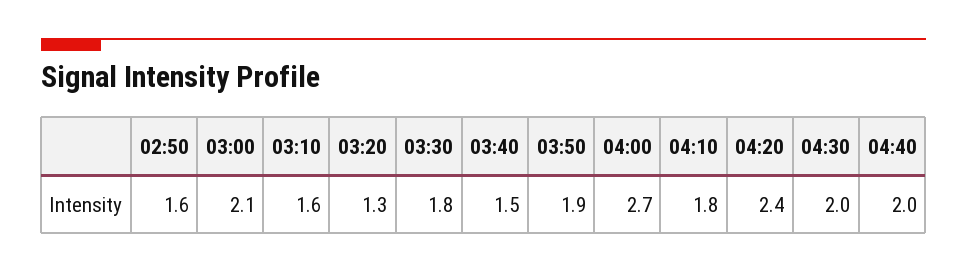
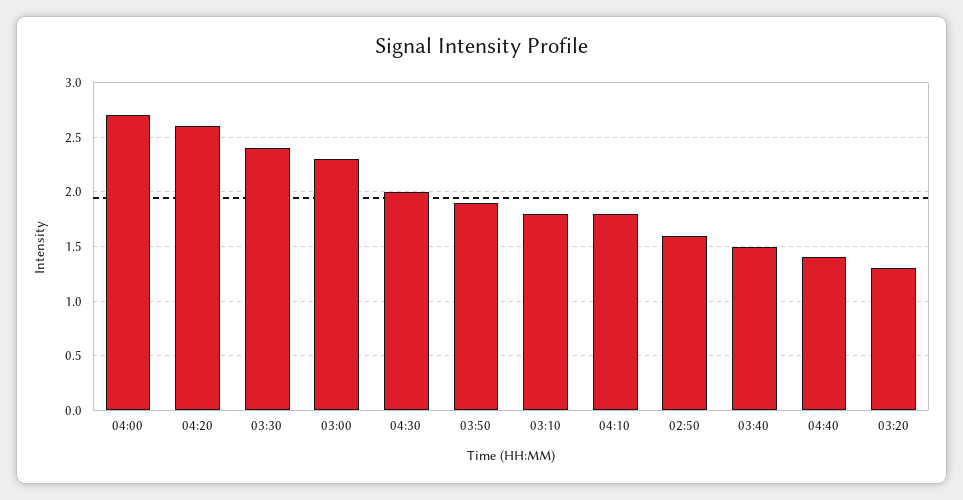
03:00: 2.1 -> 2.3
03:10: 1.6 -> 1.8
03:30: 1.8 -> 2.4
04:20: 2.4 -> 2.6
04:40: 2 -> 1.4

